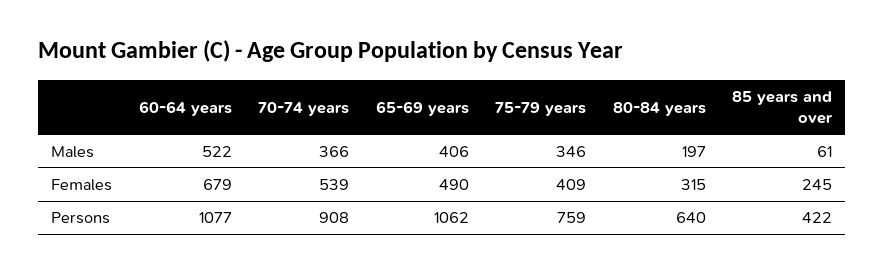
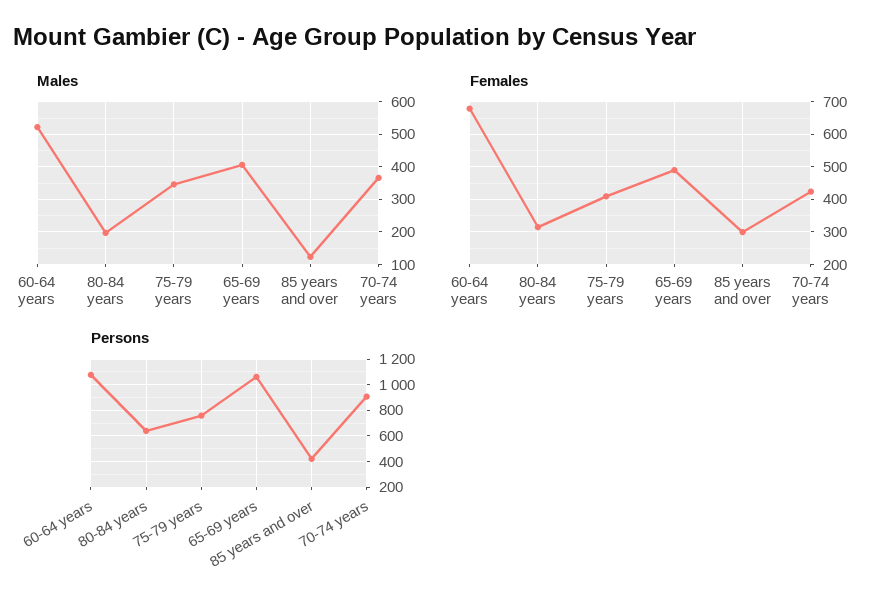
Males, 85 years and over: 61 -> 120
Females, 70-74 years: 539 -> 420
Females, 85 years and over: 245 -> 300

